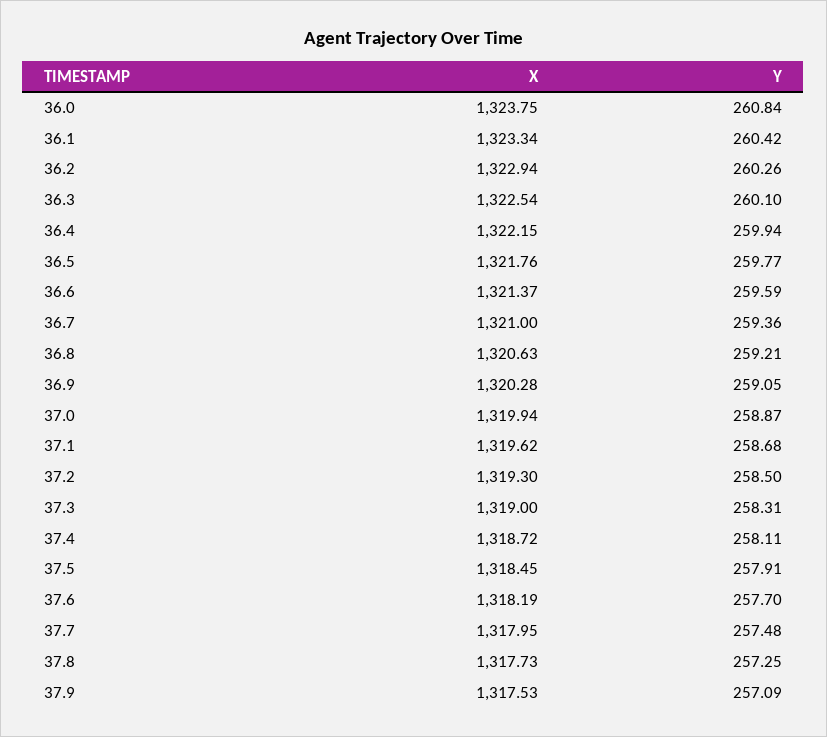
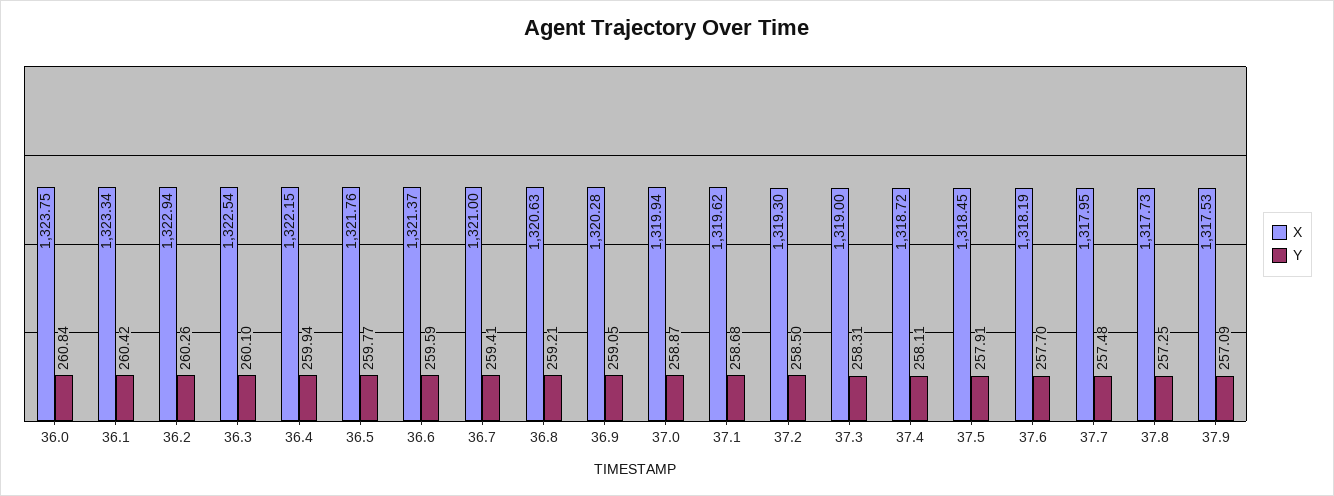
Y, 36.7: 259.36 -> 259.41

